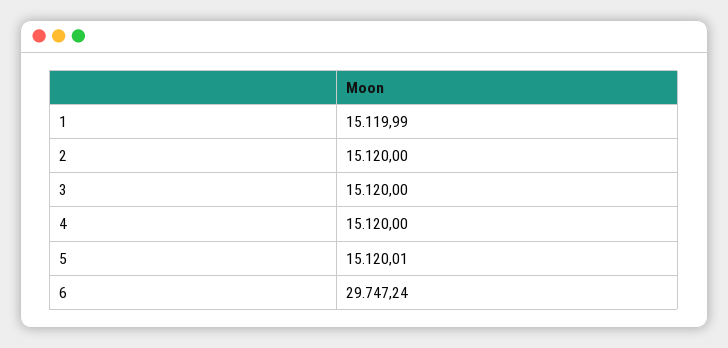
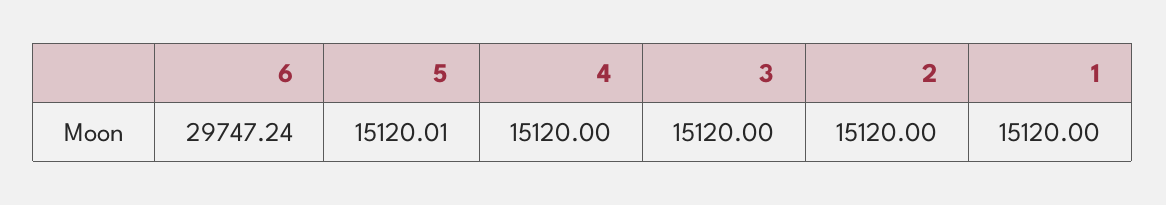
1: 15119.99 -> 15120

